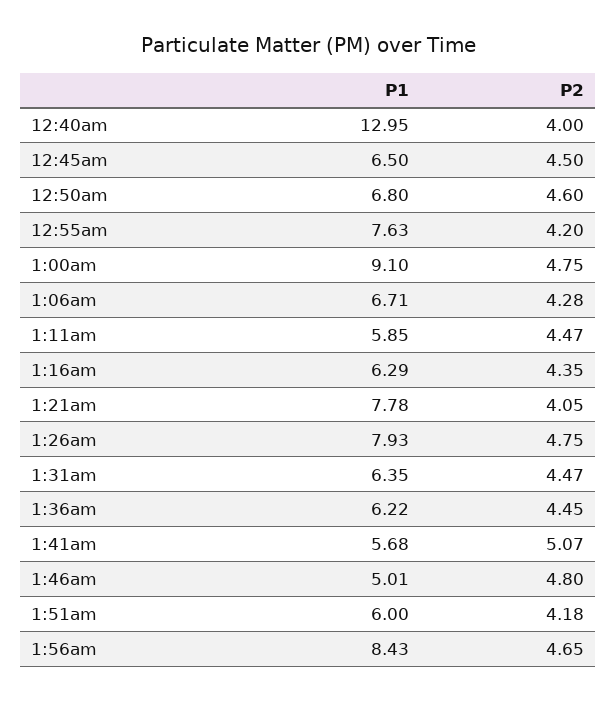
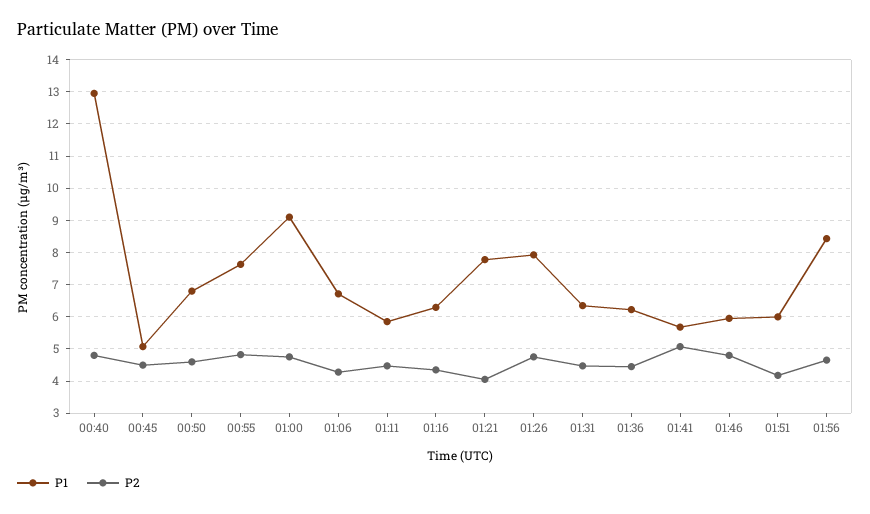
P2, 12:40am: 4 -> 4.8
P1, 12:45am: 6.5 -> 5
P2, 12:55am: 4.2 -> 4.8
P1, 1:46am: 5.01 -> 6

